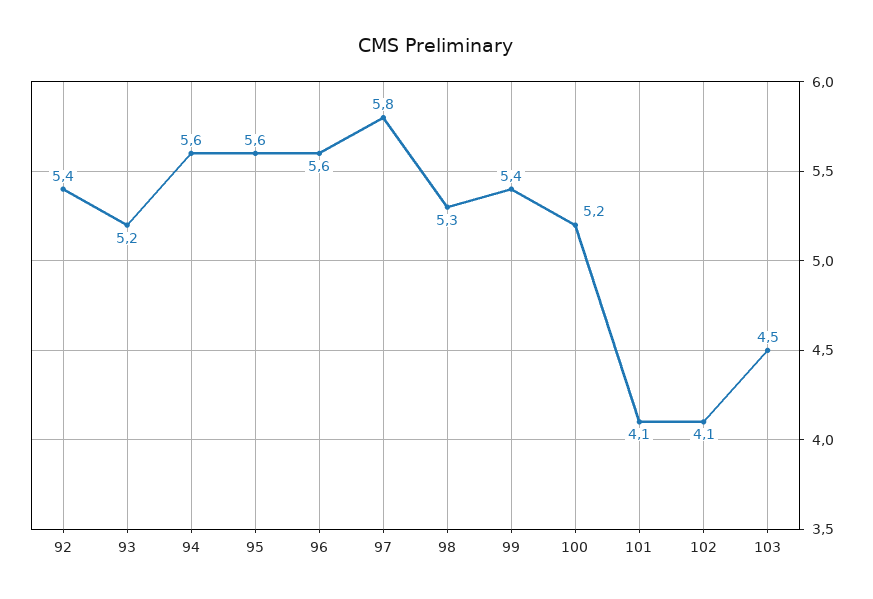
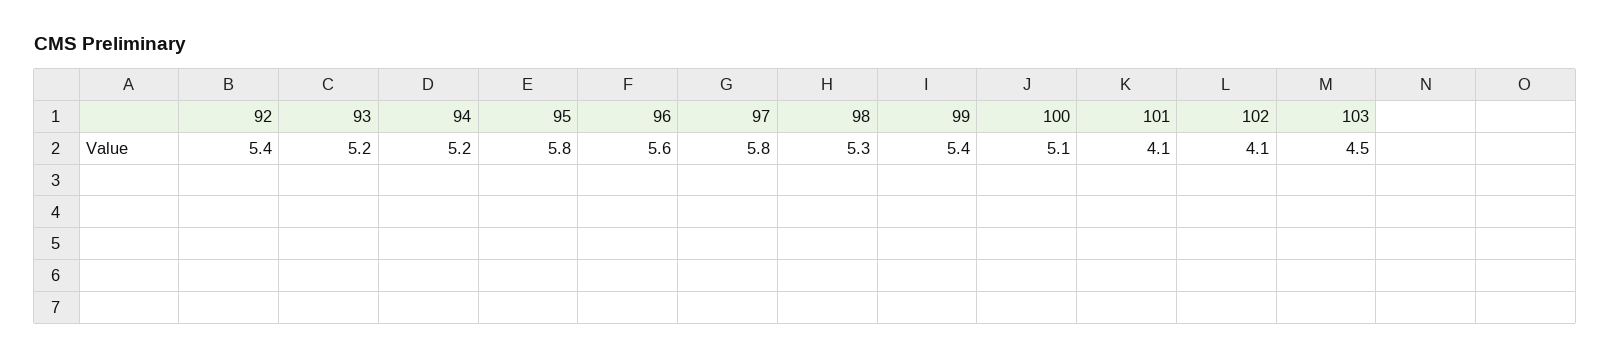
94: 5.6 -> 5.2
95: 5.6 -> 5.8
100: 5.2 -> 5.1

